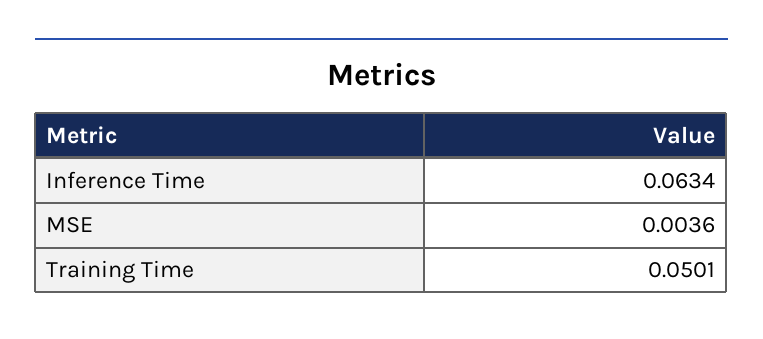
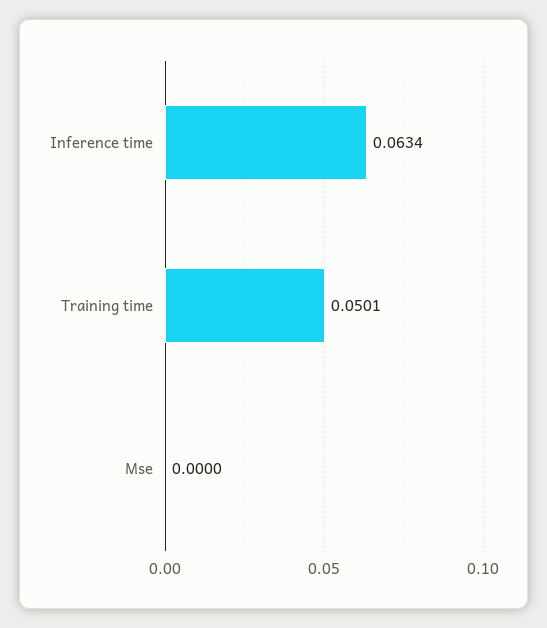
MSE: 0.0036 -> 0

